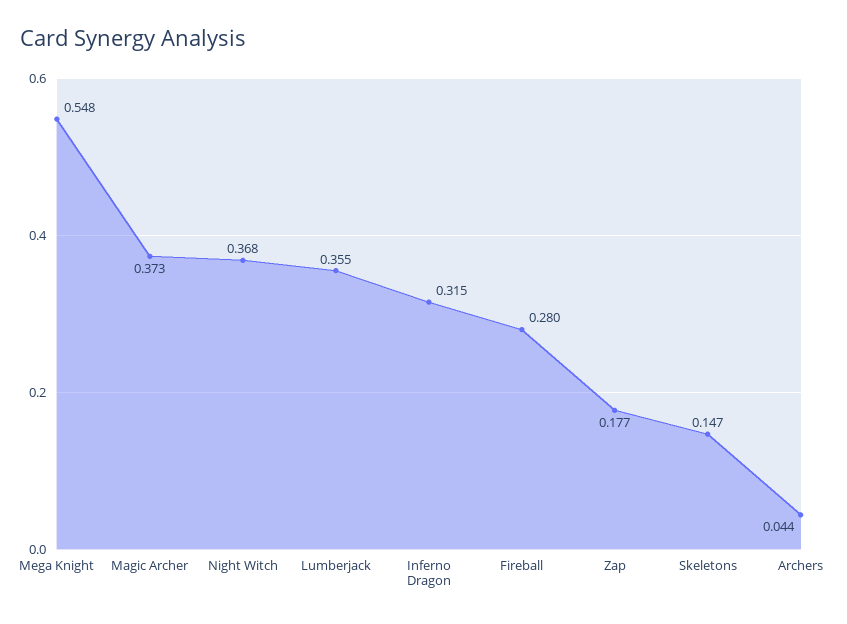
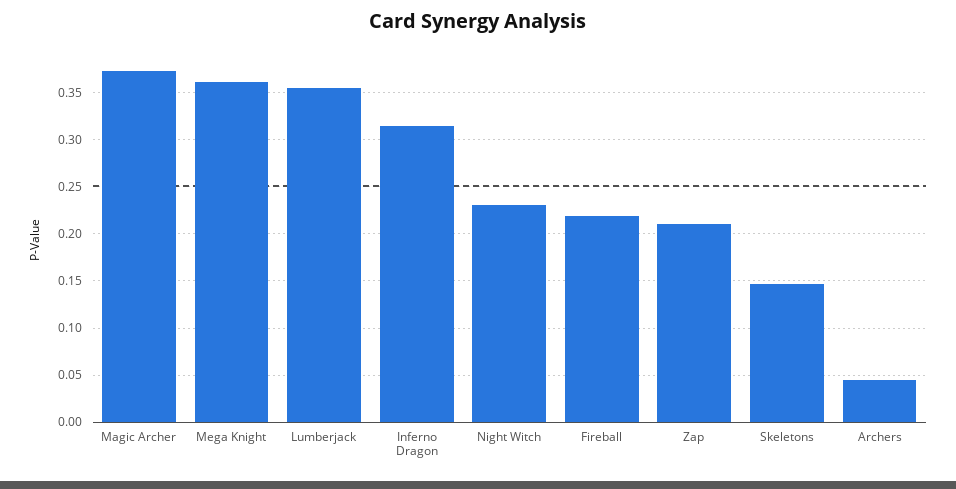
Mega Knight: 0.548 -> 0.36
Night Witch: 0.368 -> 0.23
Fireball: 0.28 -> 0.22
Zap: 0.177 -> 0.21

